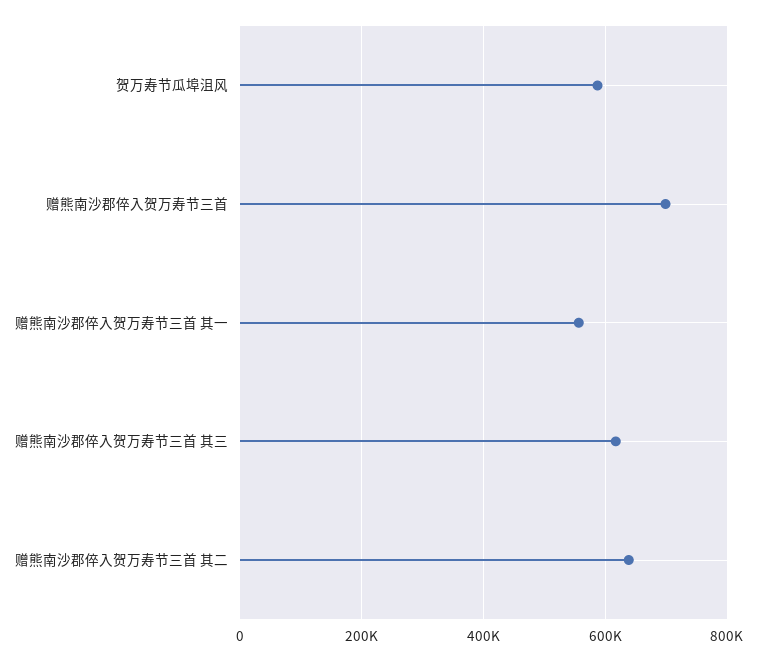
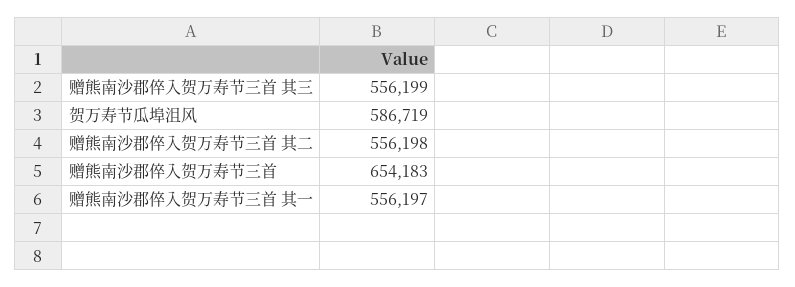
赠熊南沙郡倅入贺万寿节三首: 700000 -> 654183
赠熊南沙郡倅入贺万寿节三首 其三: 620000 -> 556199
赠熊南沙郡倅入贺万寿节三首 其二: 640000 -> 556198

